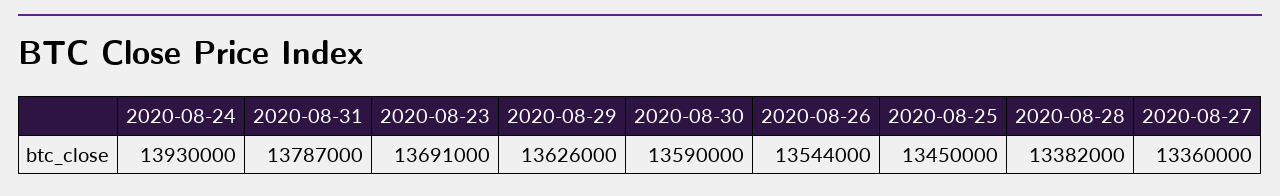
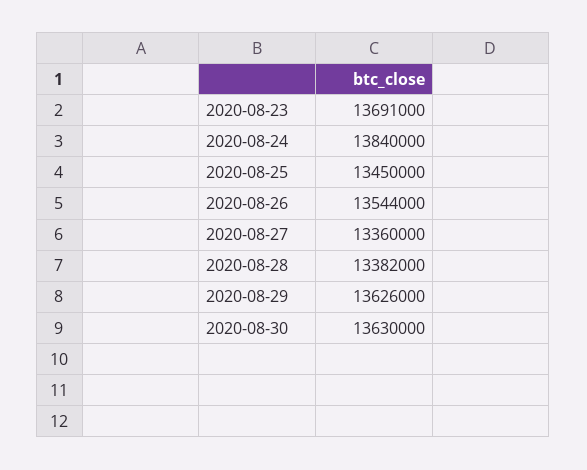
2020-08-24: 13930000 -> 13840000
2020-08-31: 13787000 -> none
2020-08-30: 13590000 -> 13630000

